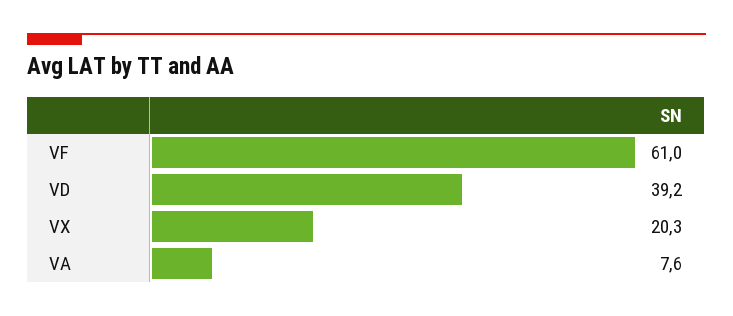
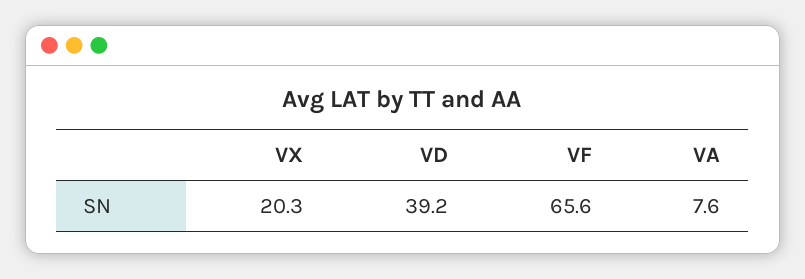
VF: 61 -> 65.6

